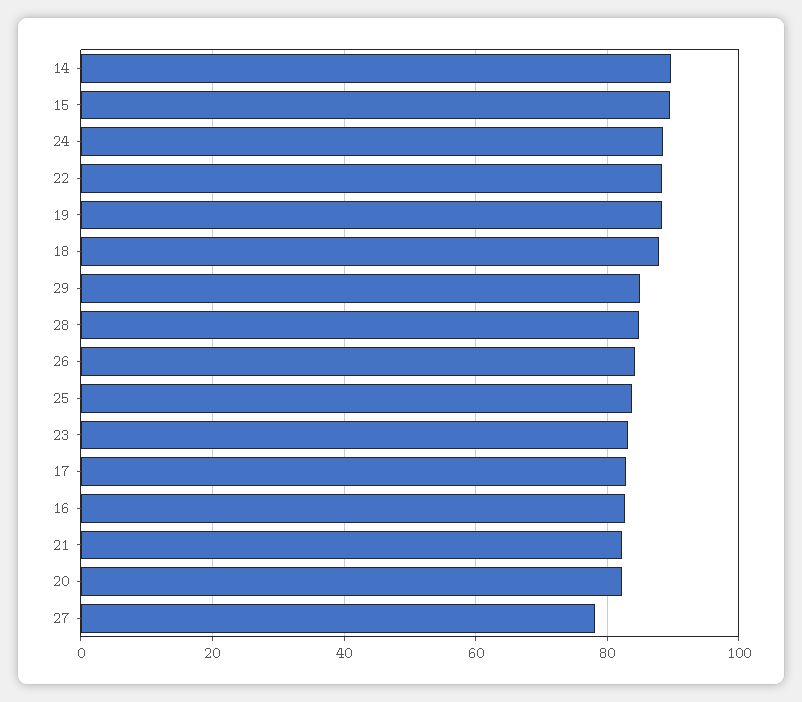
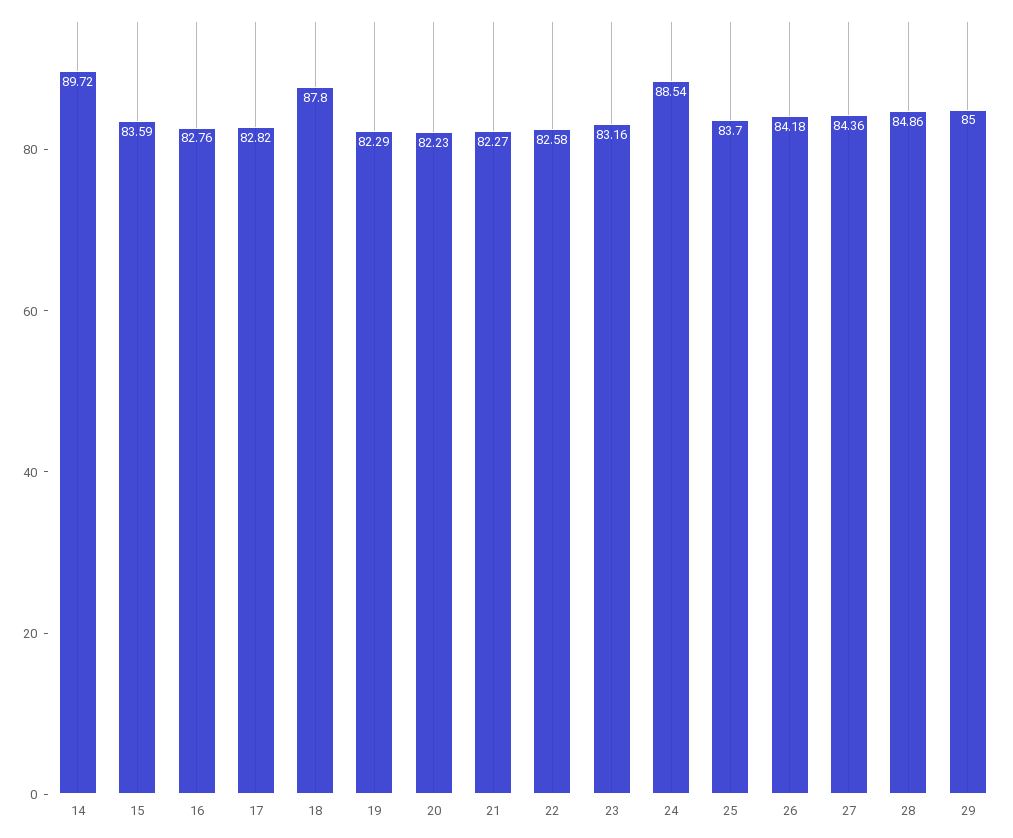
15: 90 -> 83.59
22: 88 -> 82.58
19: 88 -> 82.29
27: 78 -> 84.36

